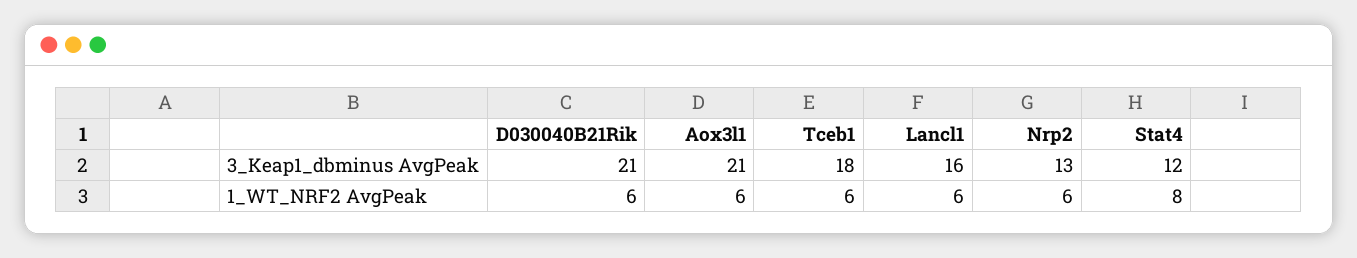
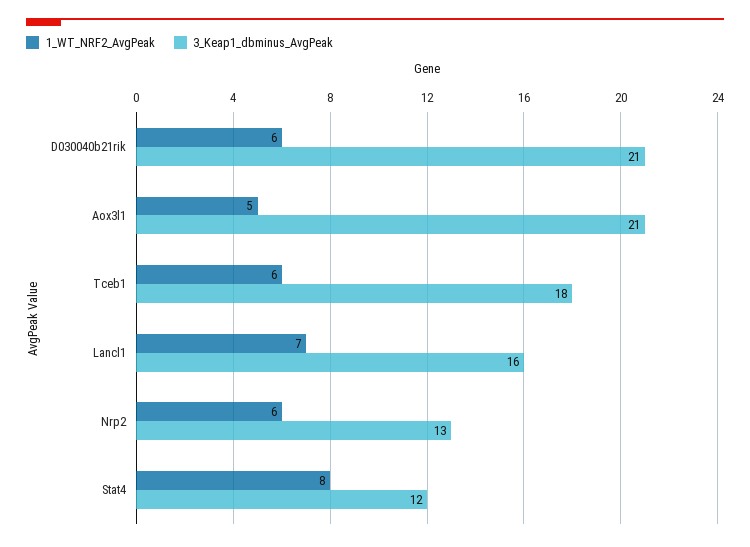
1_WT_NRF2 AvgPeak, Aox3l1: 6 -> 5
1_WT_NRF2 AvgPeak, Lancl1: 6 -> 7

